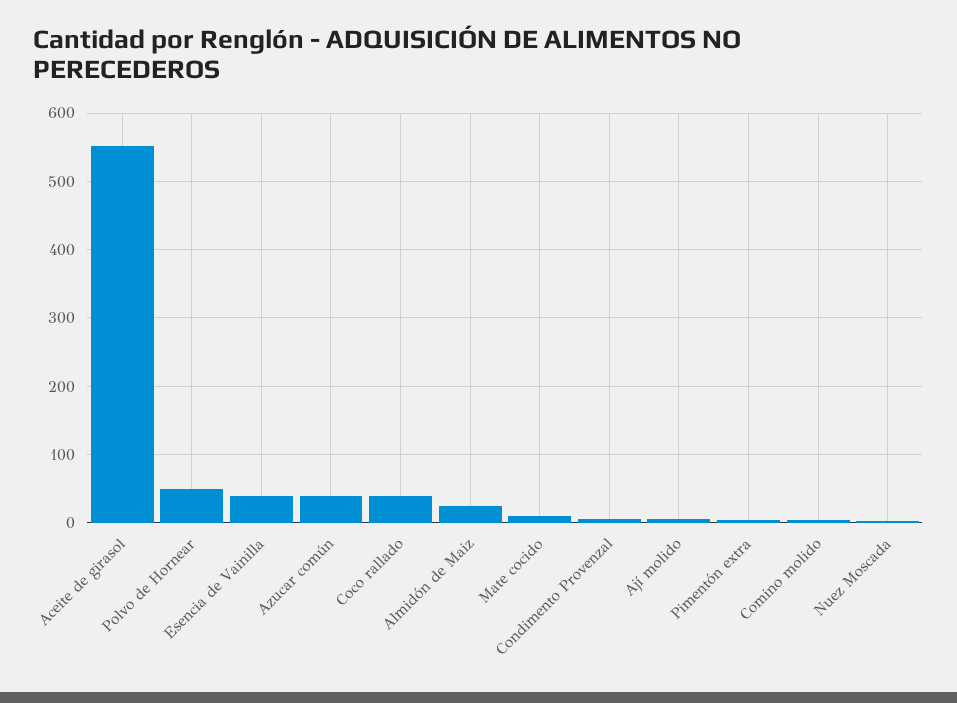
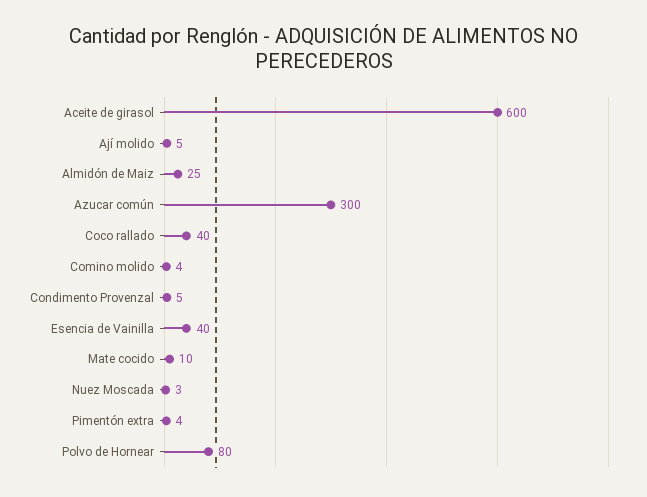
Aceite de girasol: 550 -> 600
Polvo de Hornear: 50 -> 80
Azucar común: 40 -> 300

